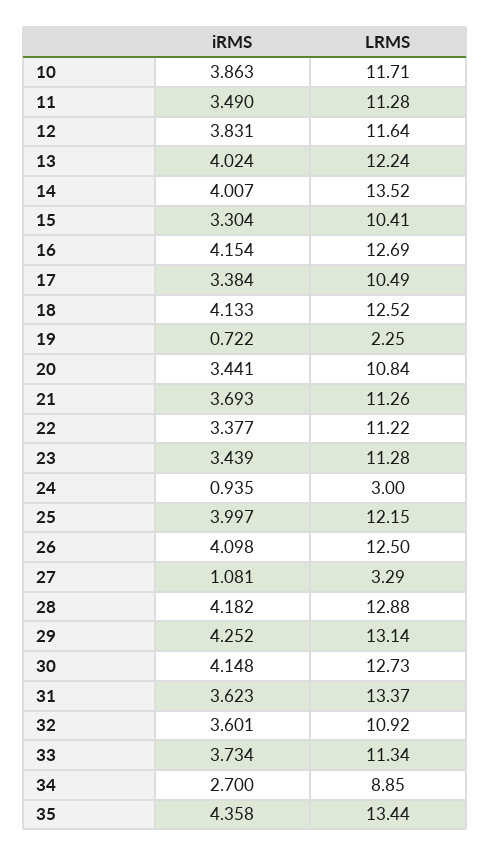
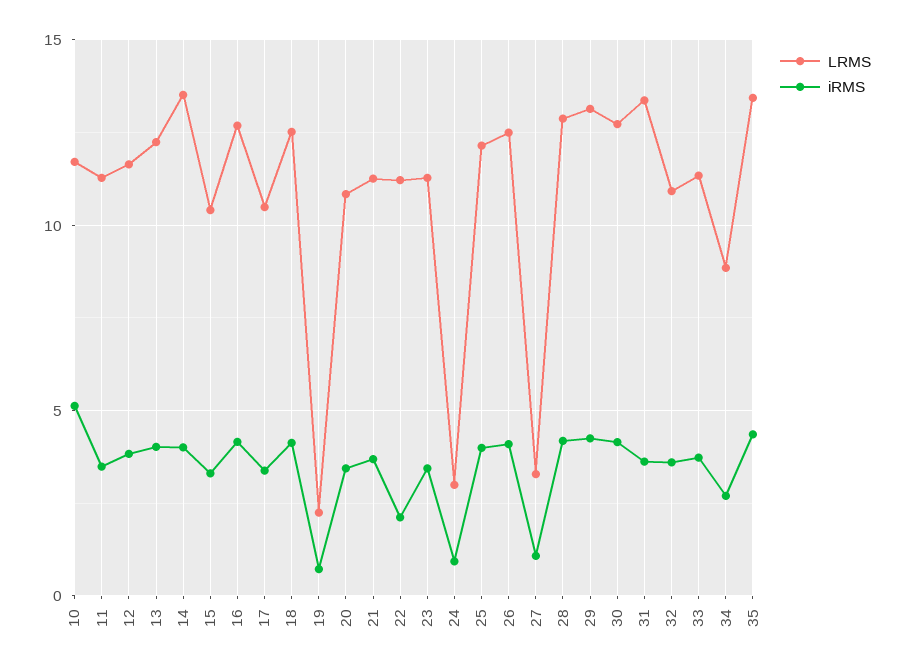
iRMS, 10: 3.863 -> 5
iRMS, 22: 3.377 -> 2

